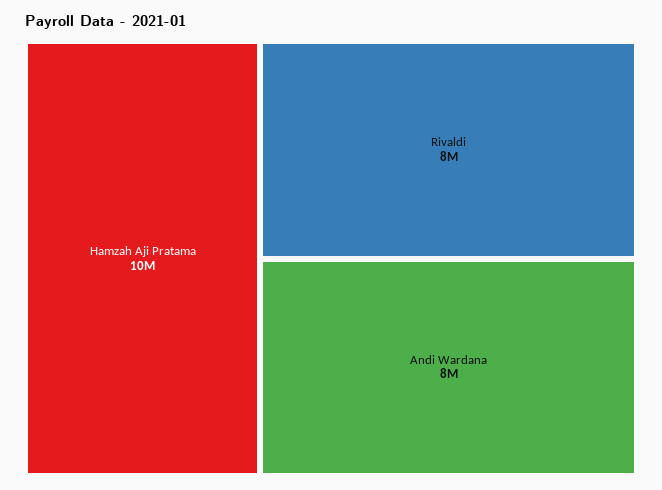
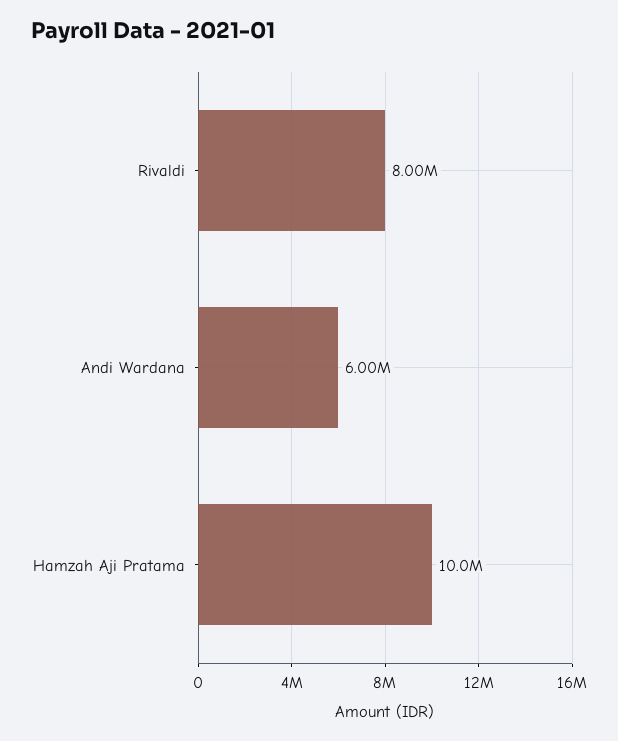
Andi Wardana: 8000000 -> 6000000

